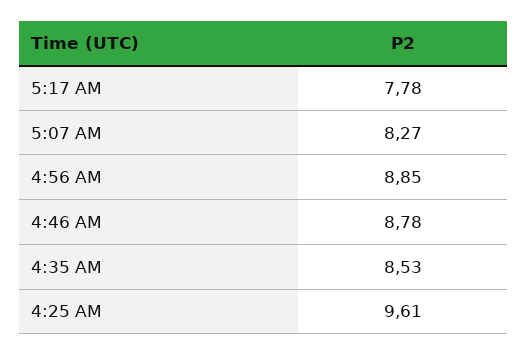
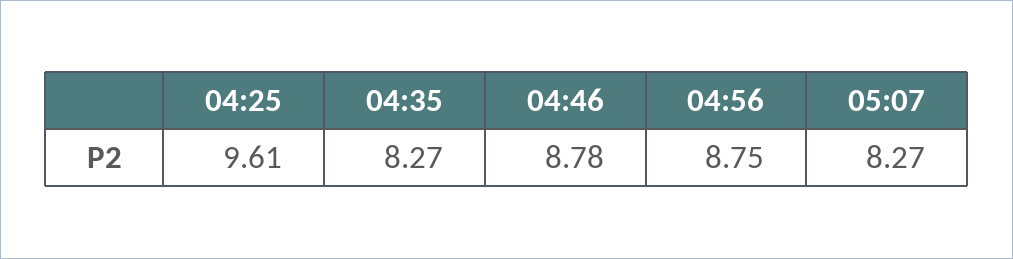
5:17 AM: 7.78 -> none
4:56 AM: 8.85 -> 8.75
4:35 AM: 8.53 -> 8.27

